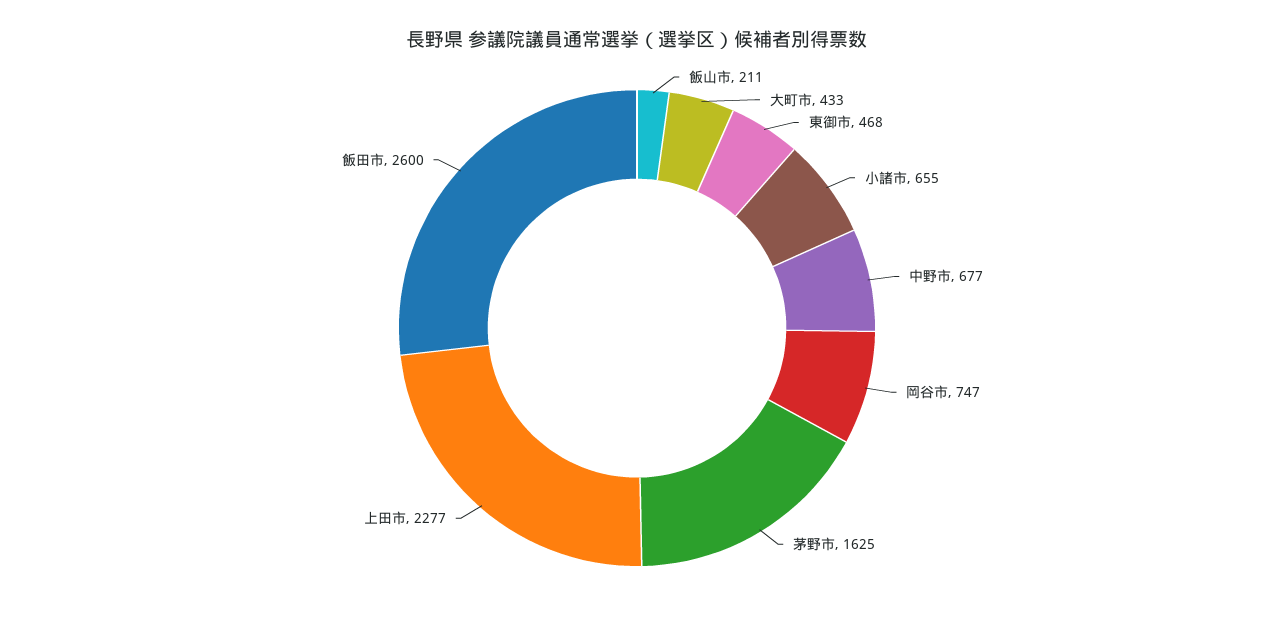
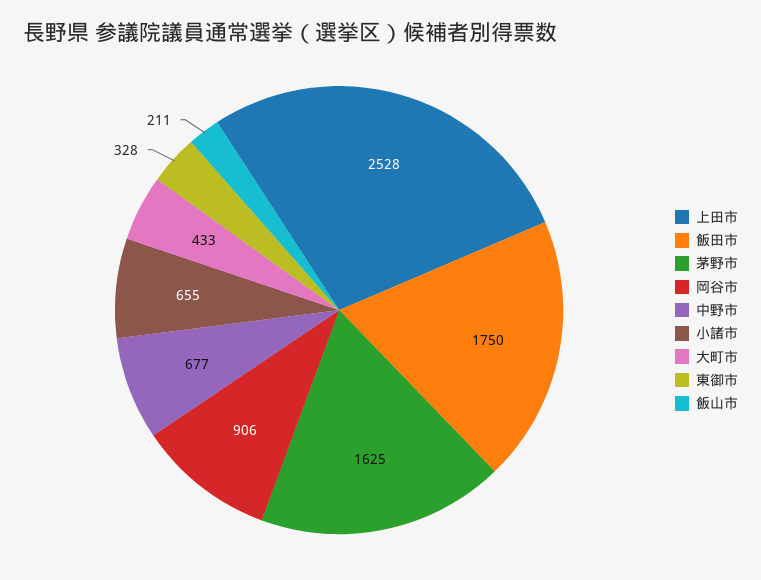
東御市: 468 -> 328
岡谷市: 747 -> 906
上田市: 2277 -> 2528
飯田市: 2600 -> 1750

